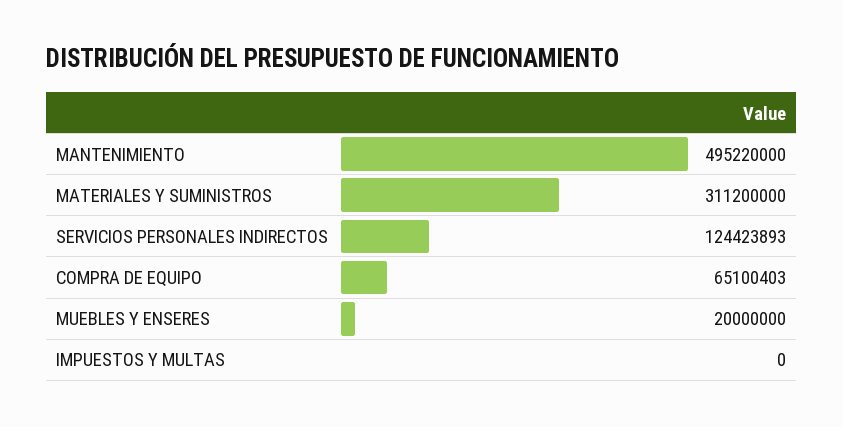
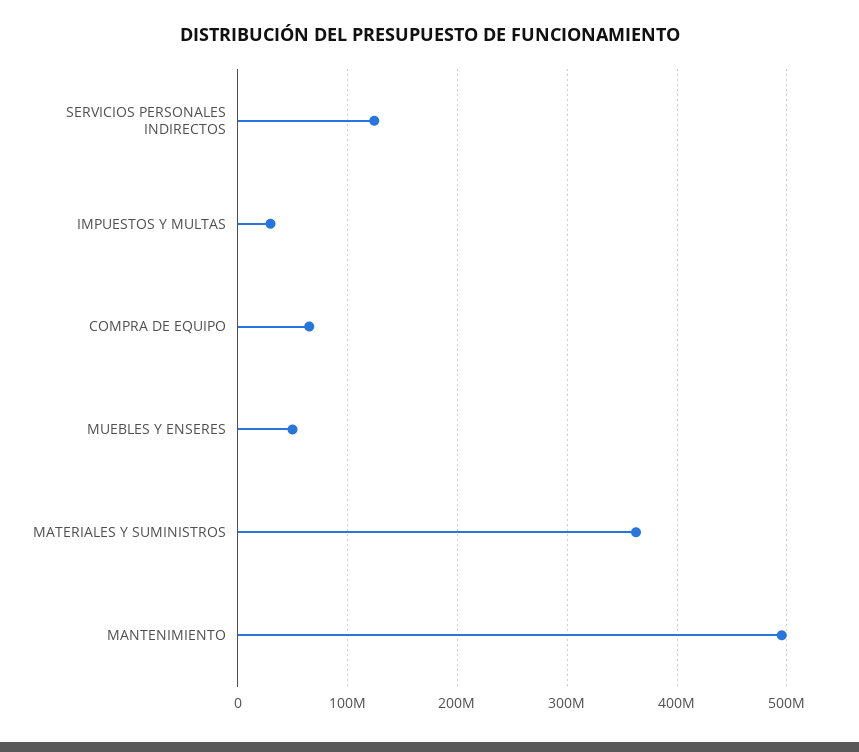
MATERIALES Y SUMINISTROS: 311200000 -> 360000000
MUEBLES Y ENSERES: 20000000 -> 50000000
IMPUESTOS Y MULTAS: 0 -> 30000000

